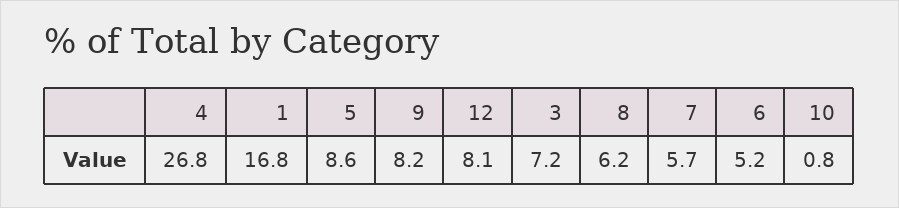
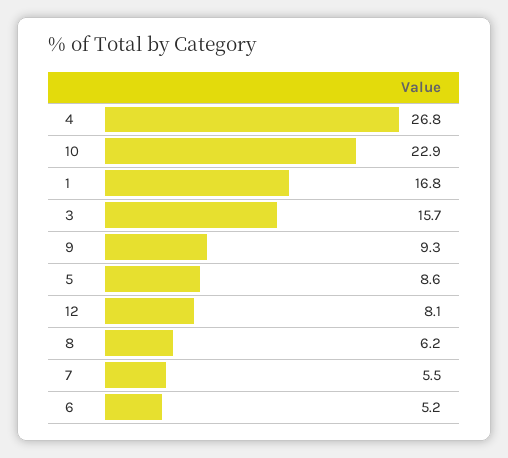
9: 8.2 -> 9.3
3: 7.2 -> 15.7
7: 5.7 -> 5.5
10: 0.8 -> 22.9

